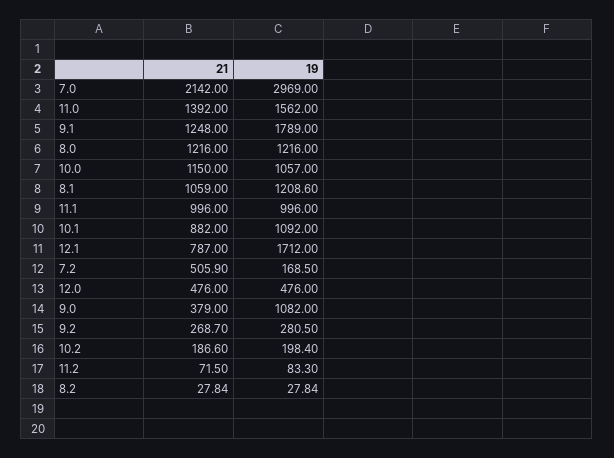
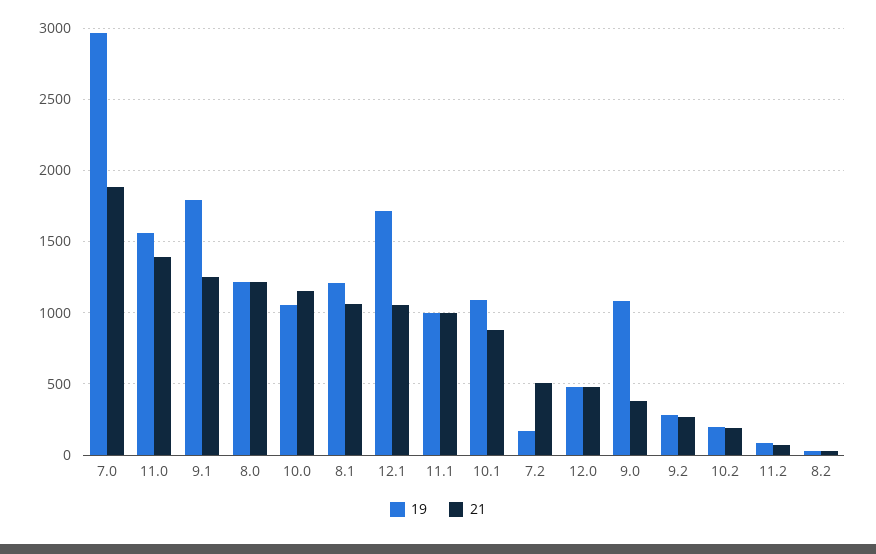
21, 7.0: 2142 -> 1900
21, 12.1: 787 -> 1050

